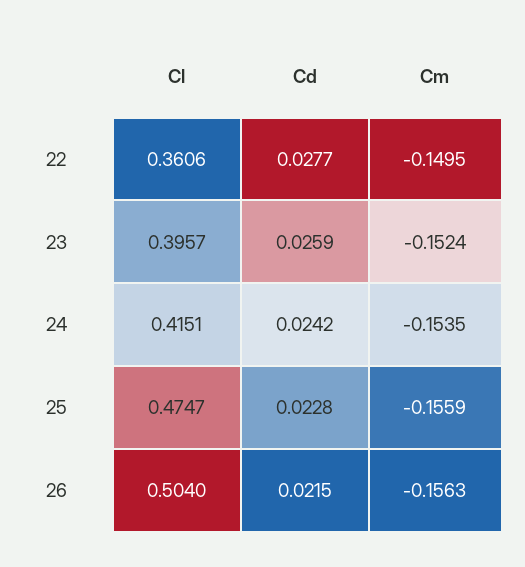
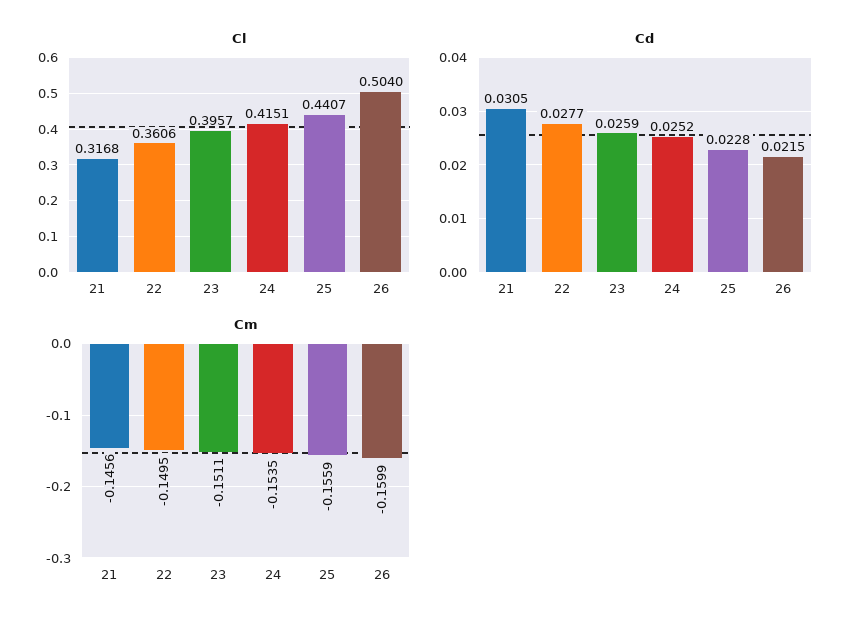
Cm, 23: -0.1524 -> -0.1511
Cd, 24: 0.0242 -> 0.0252
Cl, 25: 0.4747 -> 0.4407
Cm, 26: -0.1563 -> -0.1599
Cl, 21: none -> 0.3168
Cd, 21: none -> 0.0305
Cm, 21: none -> -0.1456

